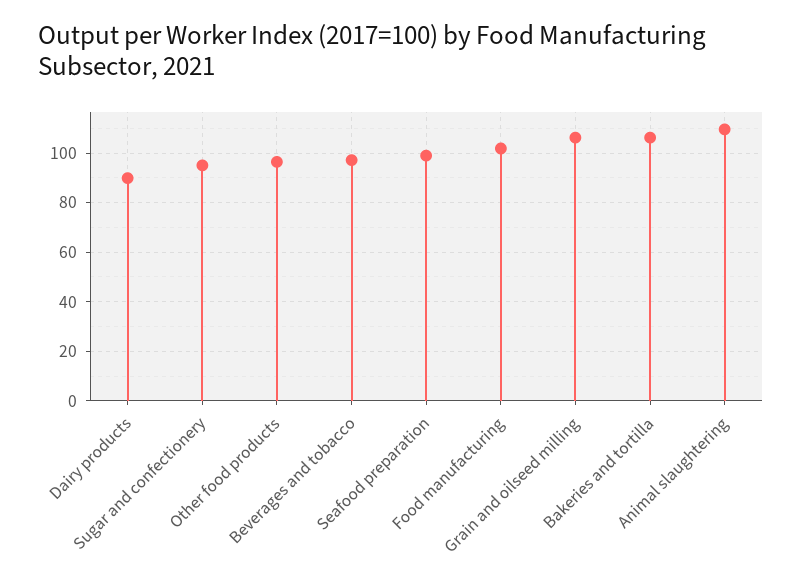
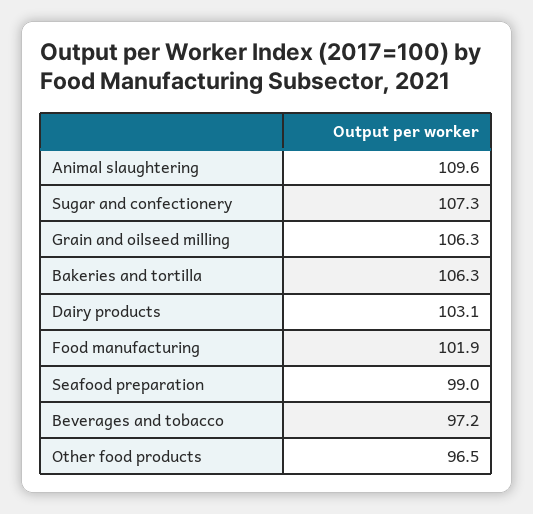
Dairy products: 90 -> 103.1
Sugar and confectionery: 95 -> 107.3

